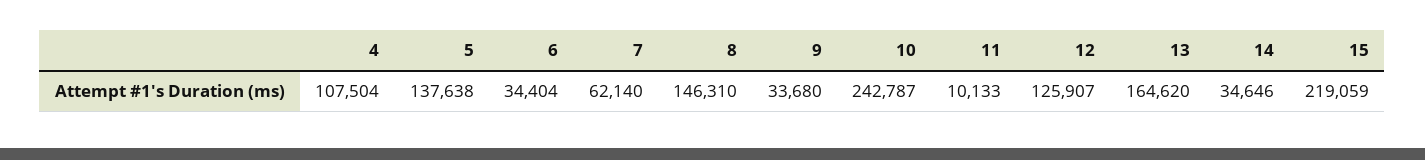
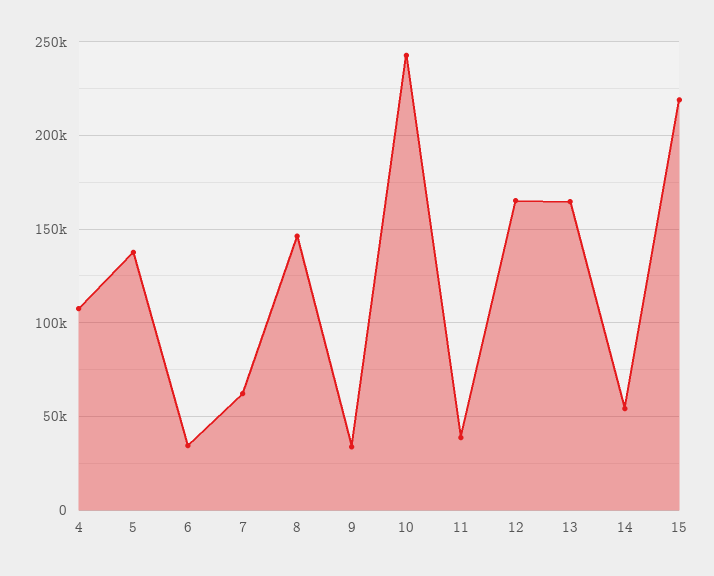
11: 10133 -> 40000
12: 125907 -> 165000
14: 34646 -> 55000

